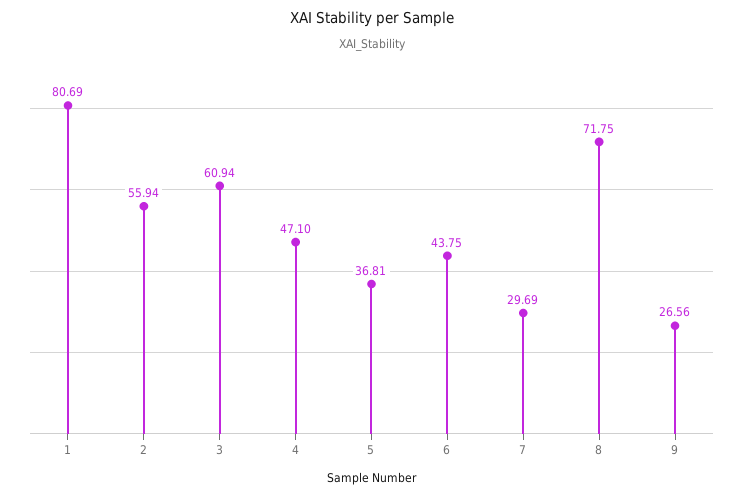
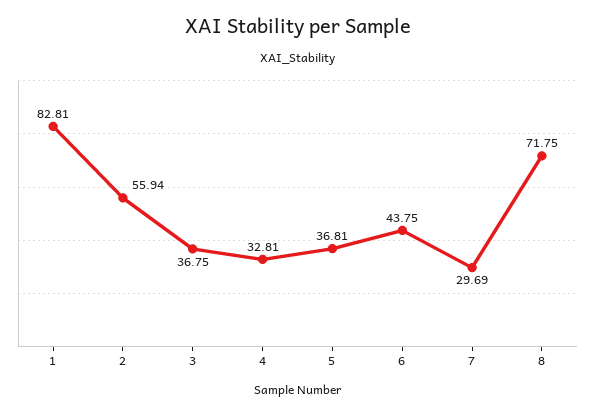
1: 80.69 -> 82.81
3: 60.94 -> 36.75
4: 47.1 -> 32.81
9: 26.56 -> none

